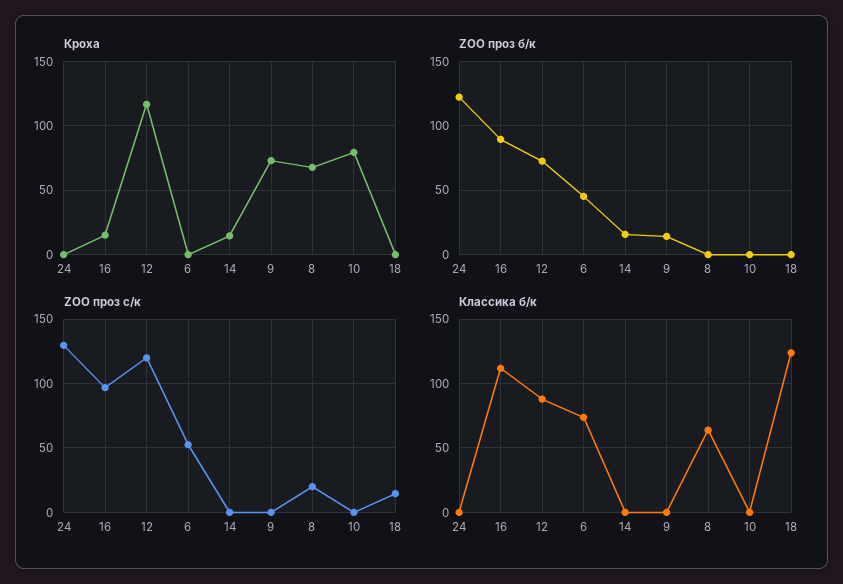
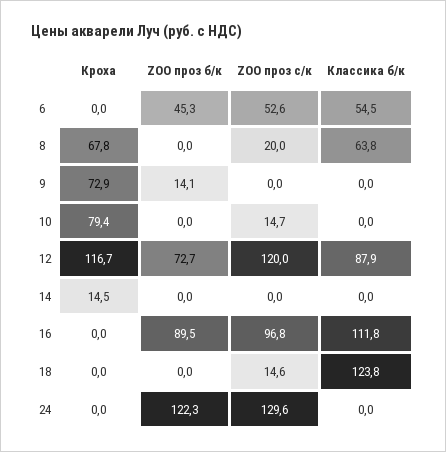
Кроха, 16: 15 -> 0
ZOO проз б/к, 14: 15 -> 0
ZOO проз с/к, 10: 0 -> 14.7
Классика б/к, 6: 75 -> 54.5

